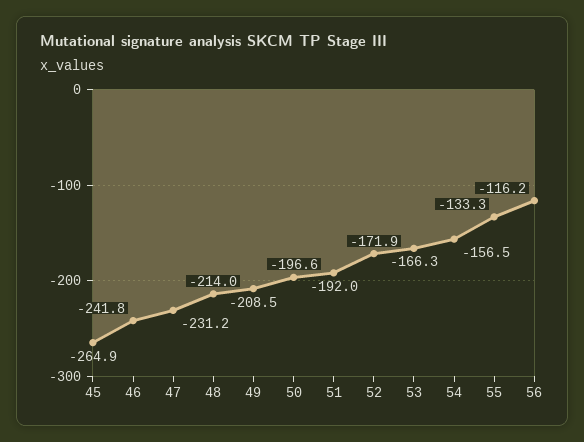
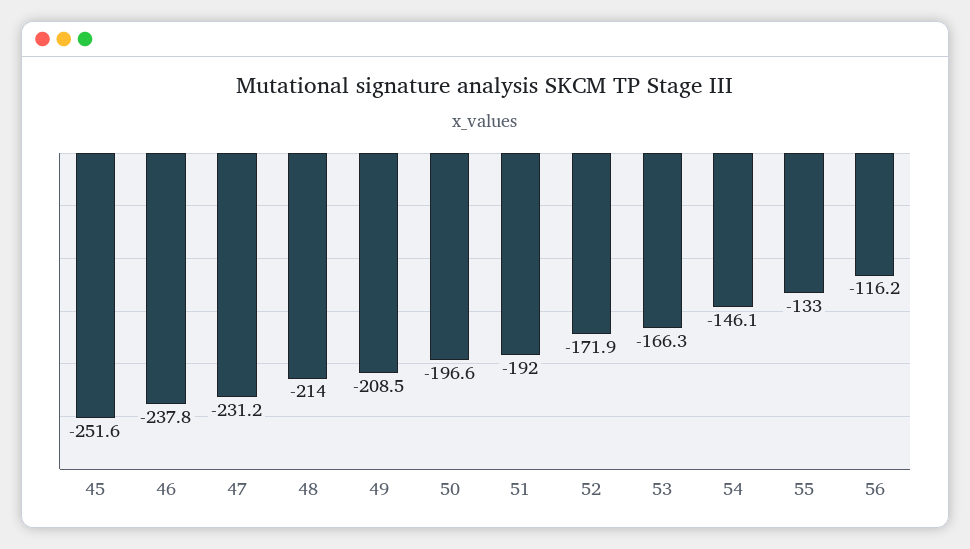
45: -264.9 -> -251.6
46: -241.8 -> -237.8
54: -156.5 -> -146.1
55: -133.3 -> -133

